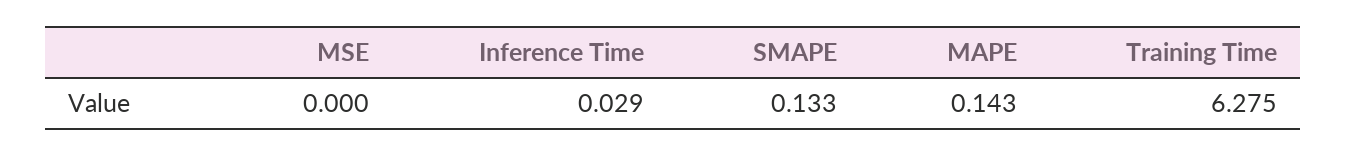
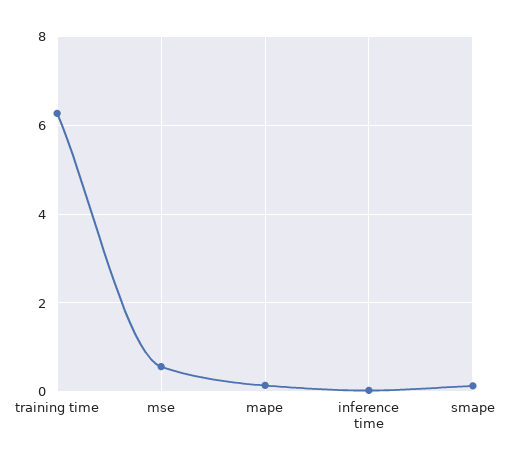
MSE: 0 -> 0.6

